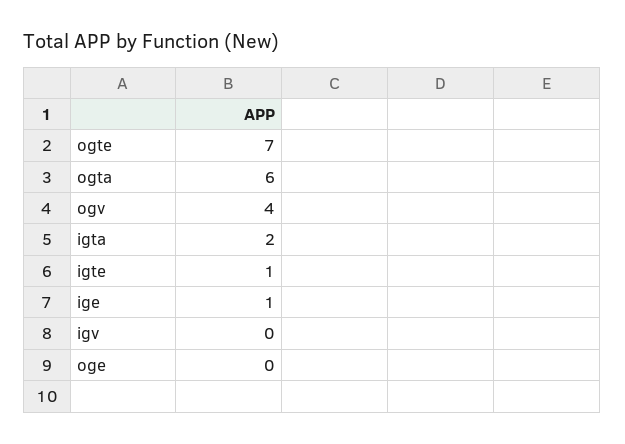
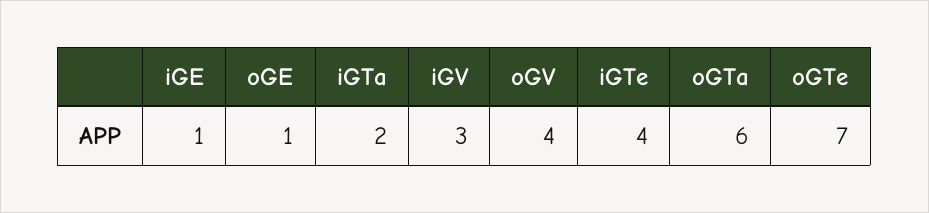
igte: 1 -> 4
igv: 0 -> 3
oge: 0 -> 1

